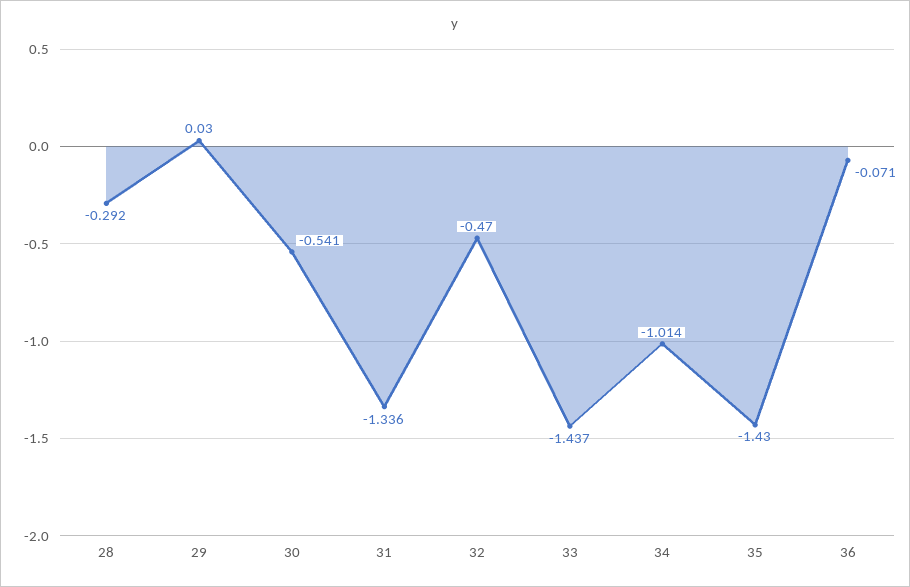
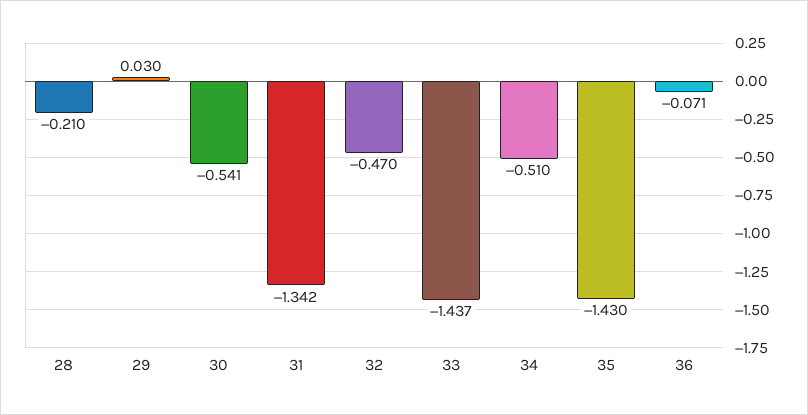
28: -0.292 -> -0.21
31: -1.336 -> -1.342
34: -1.014 -> -0.51

